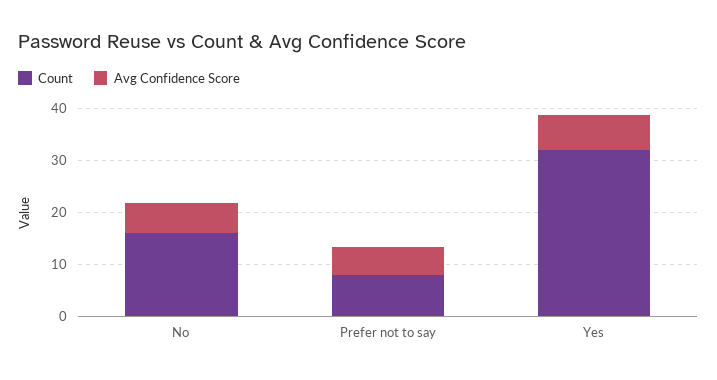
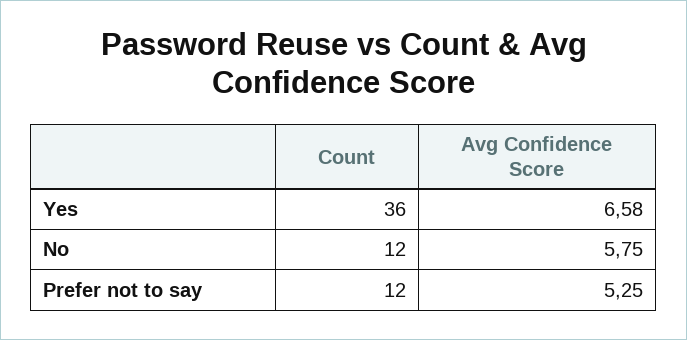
Count, No: 16 -> 12
Count, Prefer not to say: 8 -> 12
Count, Yes: 32 -> 36

